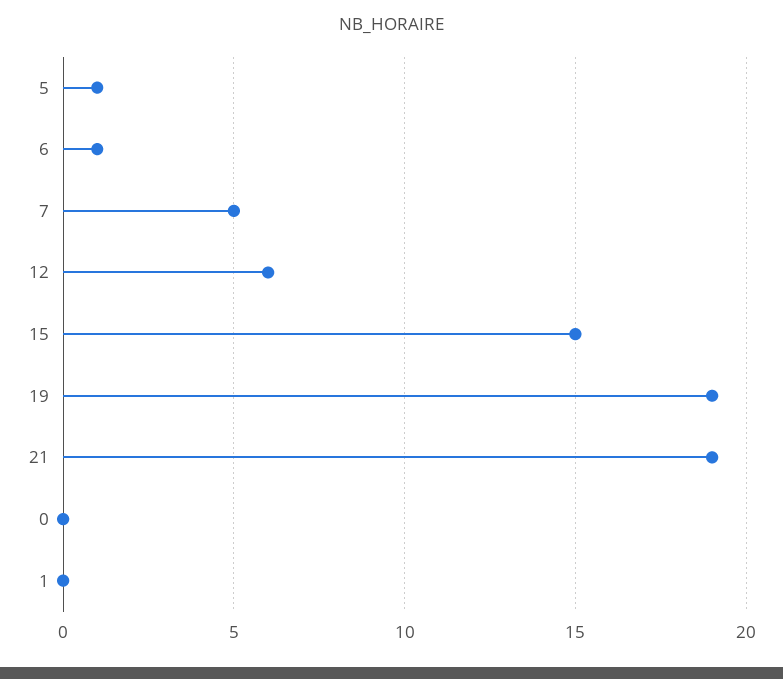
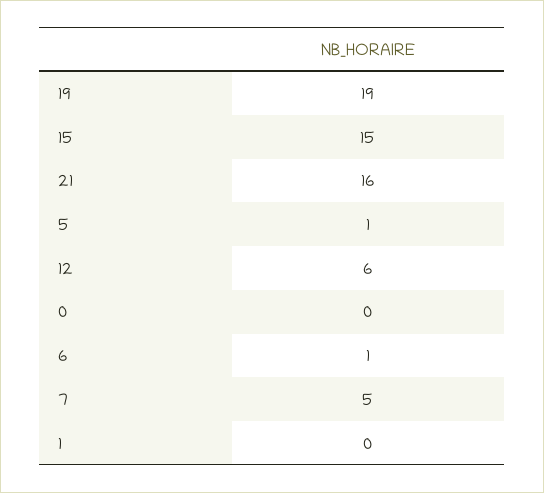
21: 19 -> 16

